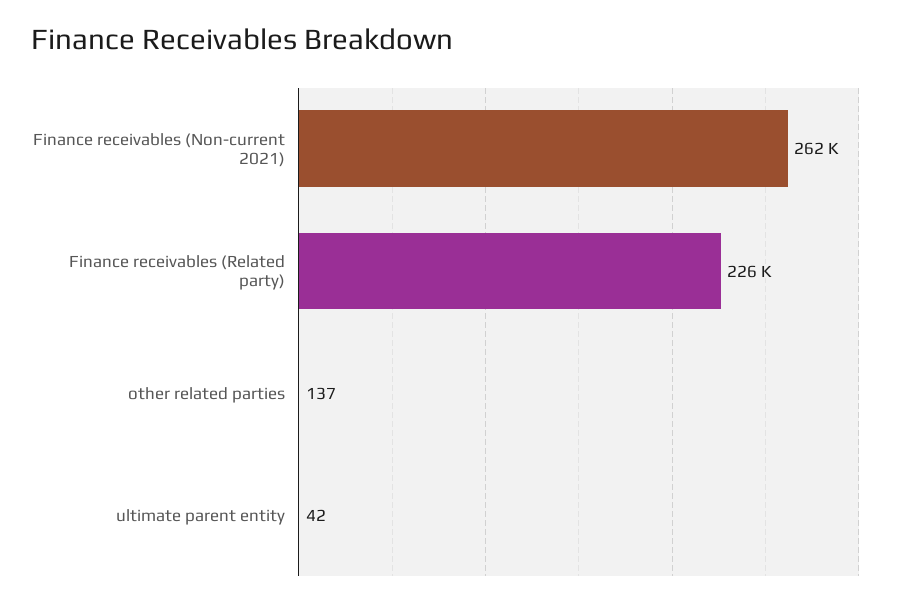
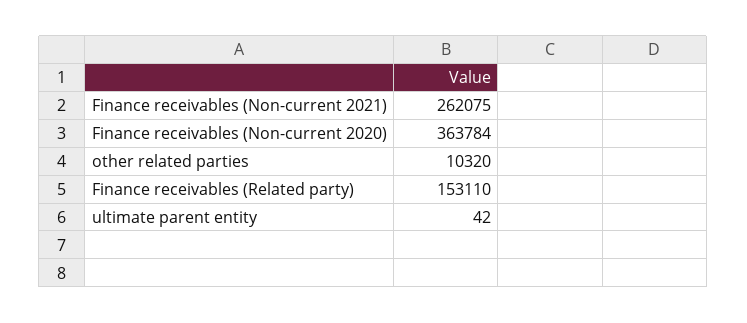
Finance receivables (Related party): 226000 -> 153110
other related parties: 137 -> 10320
Finance receivables (Non-current 2020): none -> 363784

